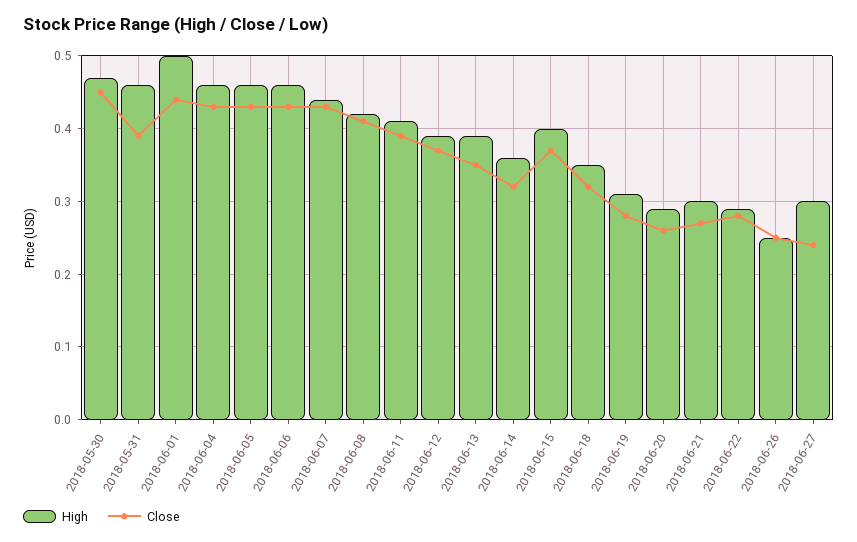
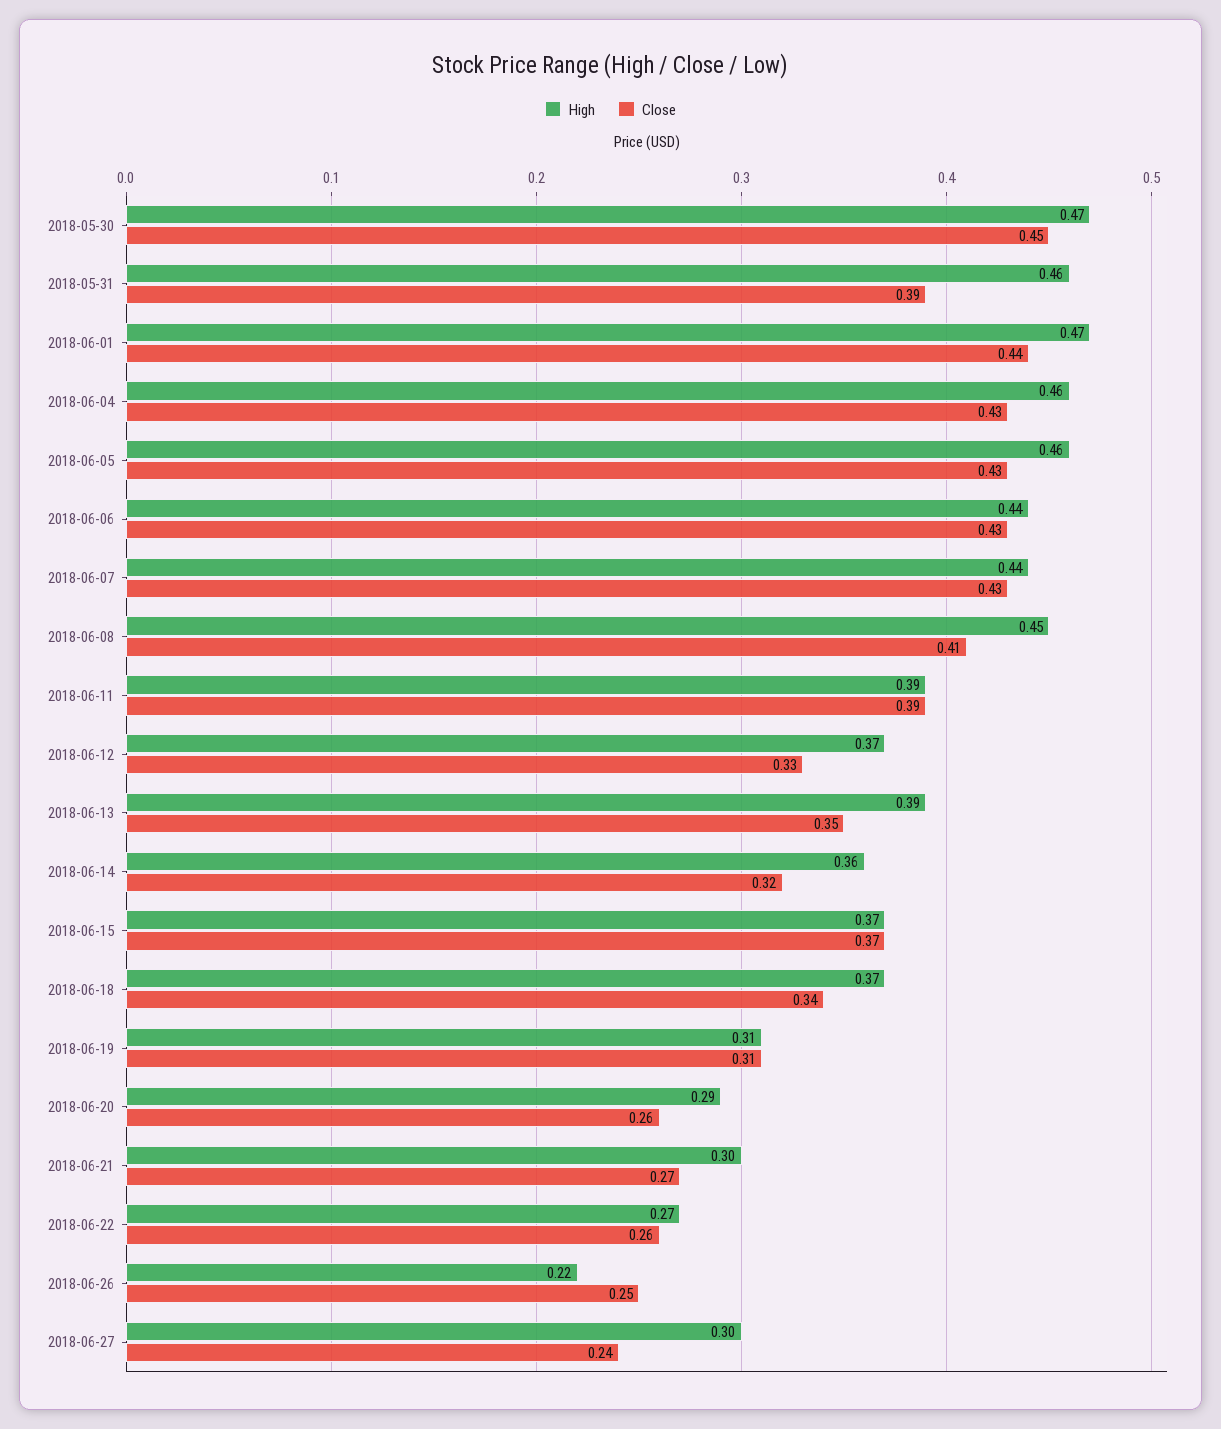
High, 2018-06-01: 0.5 -> 0.47
High, 2018-06-06: 0.46 -> 0.44
High, 2018-06-08: 0.42 -> 0.45
High, 2018-06-11: 0.41 -> 0.39
High, 2018-06-12: 0.39 -> 0.37
Close, 2018-06-12: 0.37 -> 0.33
High, 2018-06-15: 0.4 -> 0.37
High, 2018-06-18: 0.35 -> 0.37
Close, 2018-06-18: 0.32 -> 0.34
Close, 2018-06-19: 0.28 -> 0.31
High, 2018-06-22: 0.29 -> 0.27
Close, 2018-06-22: 0.28 -> 0.26
High, 2018-06-26: 0.25 -> 0.22

